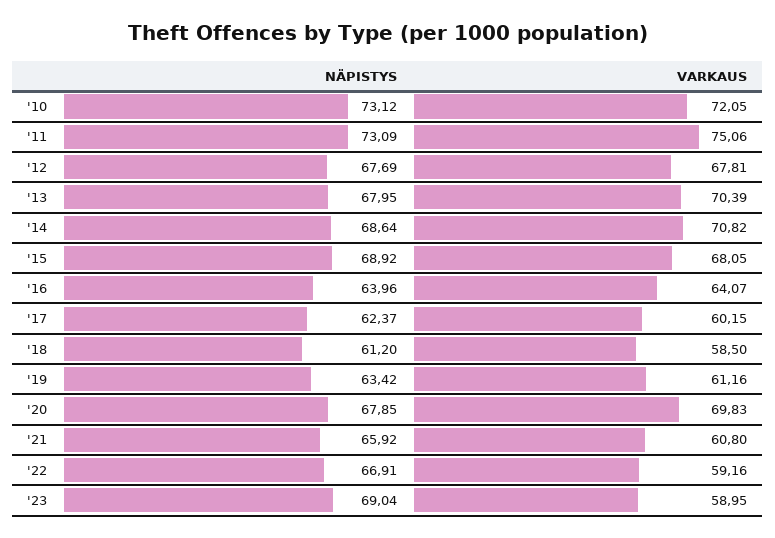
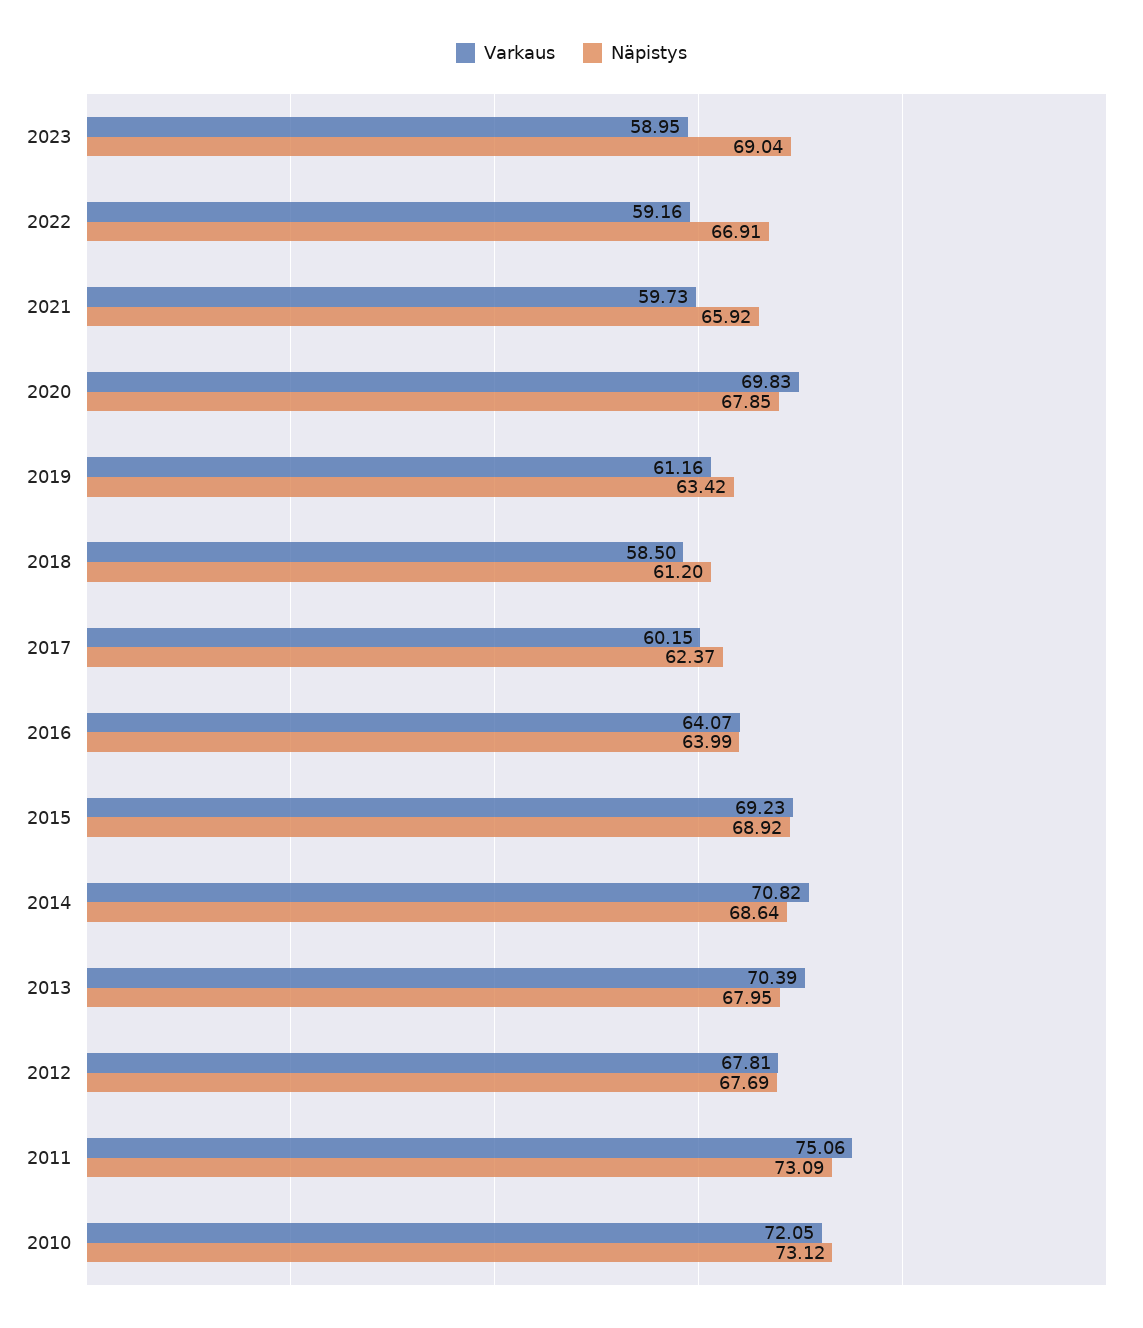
VARKAUS, '15: 68.05 -> 69.23
NÄPISTYS, '16: 63.96 -> 63.99
VARKAUS, '21: 60.8 -> 59.73

